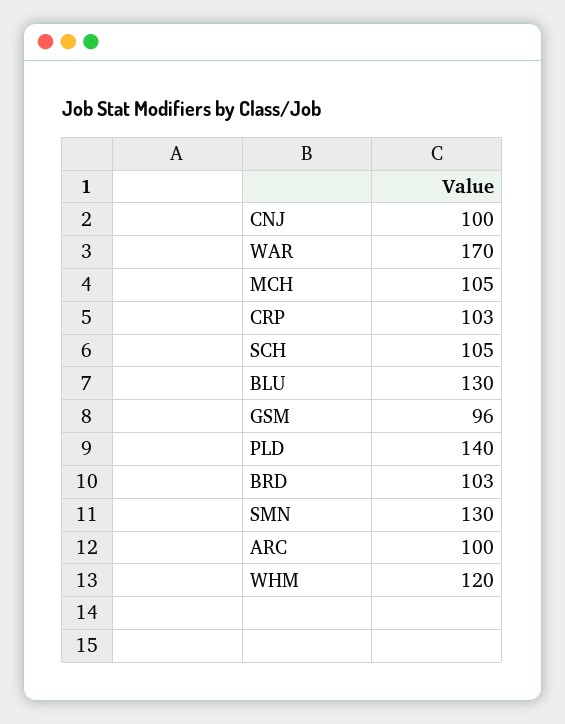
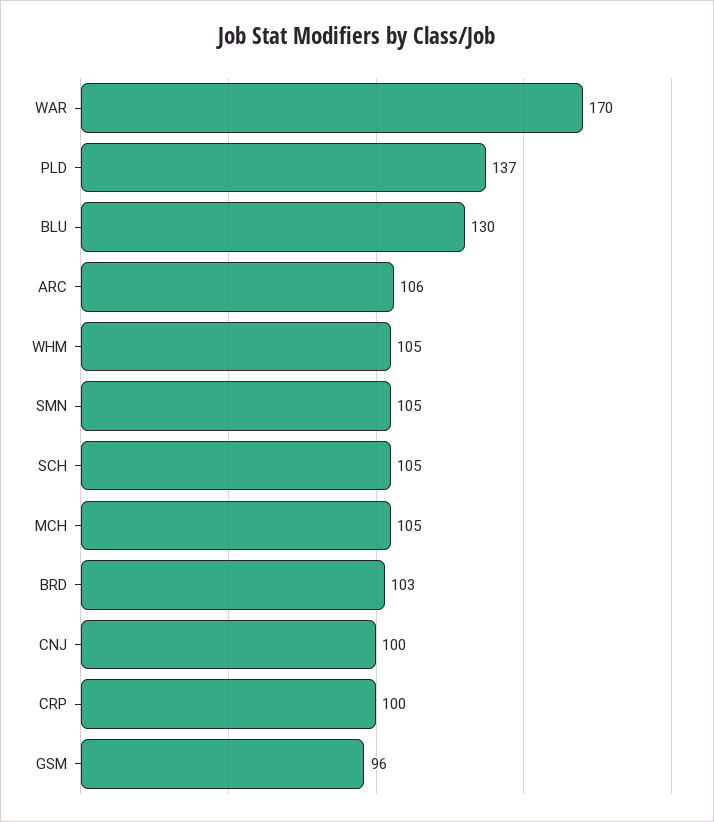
CRP: 103 -> 100
PLD: 140 -> 137
SMN: 130 -> 105
ARC: 100 -> 106
WHM: 120 -> 105

